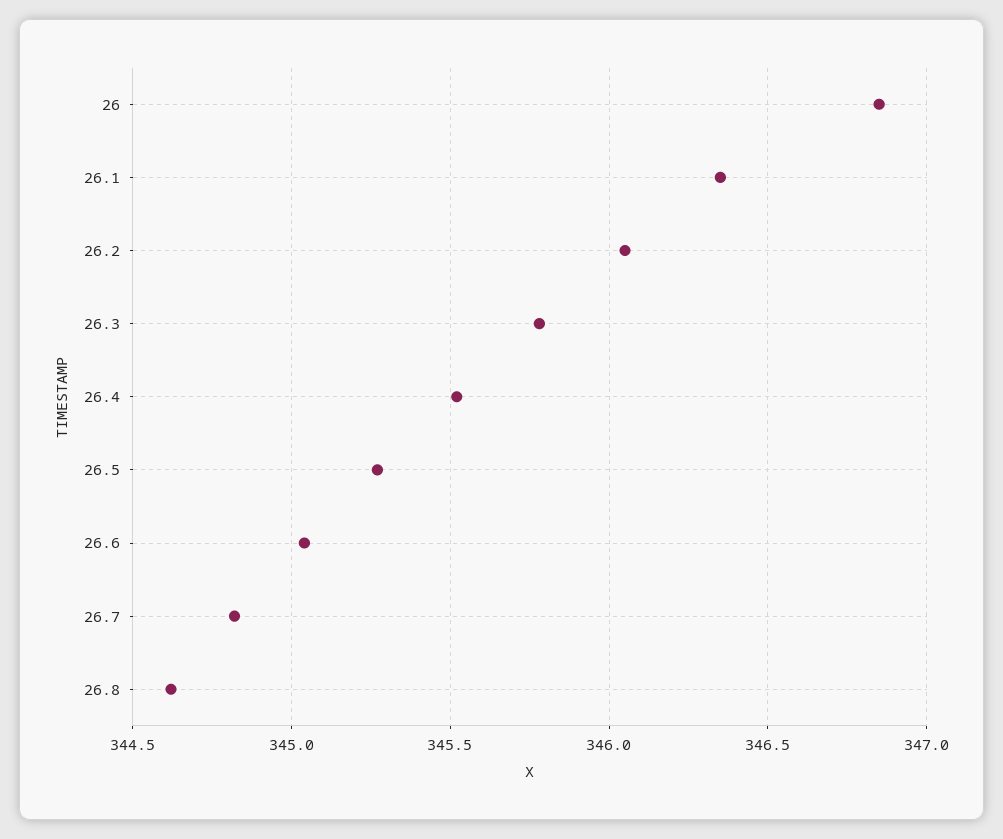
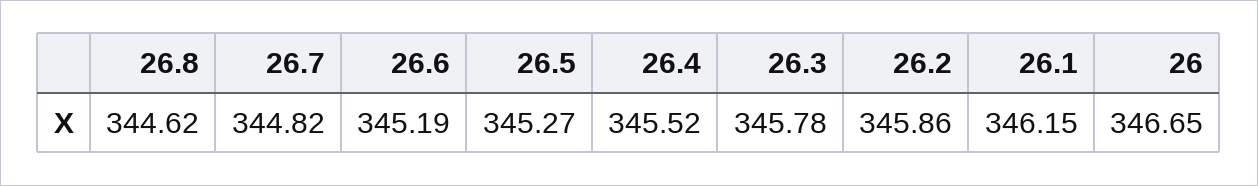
26: 346.85 -> 346.65
26.1: 346.35 -> 346.15
26.2: 346.05 -> 345.86
26.6: 345.05 -> 345.19

